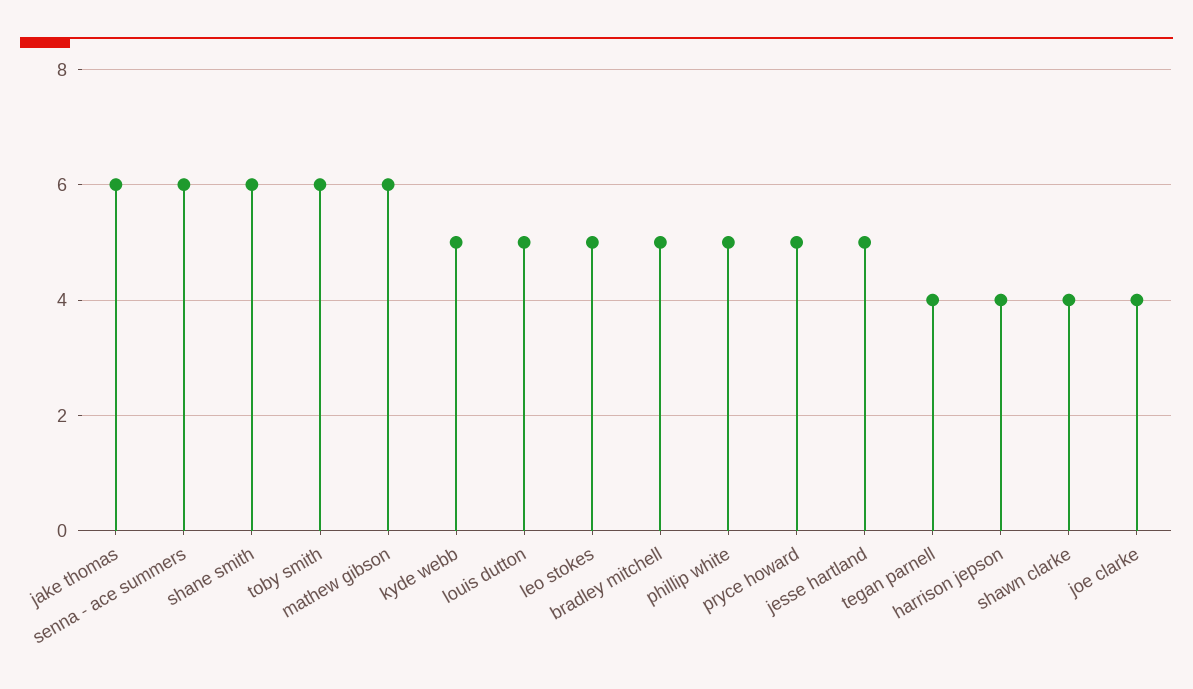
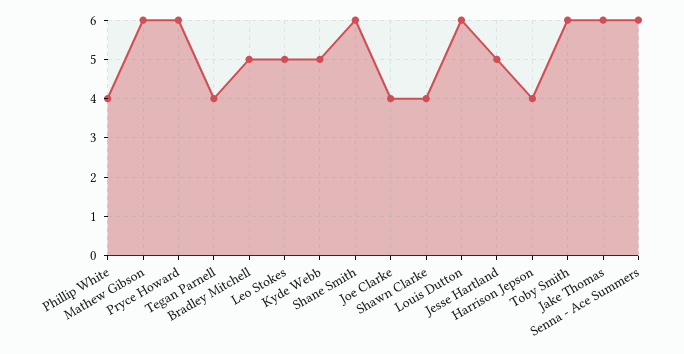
louis dutton: 5 -> 6
phillip white: 5 -> 4
pryce howard: 5 -> 6

